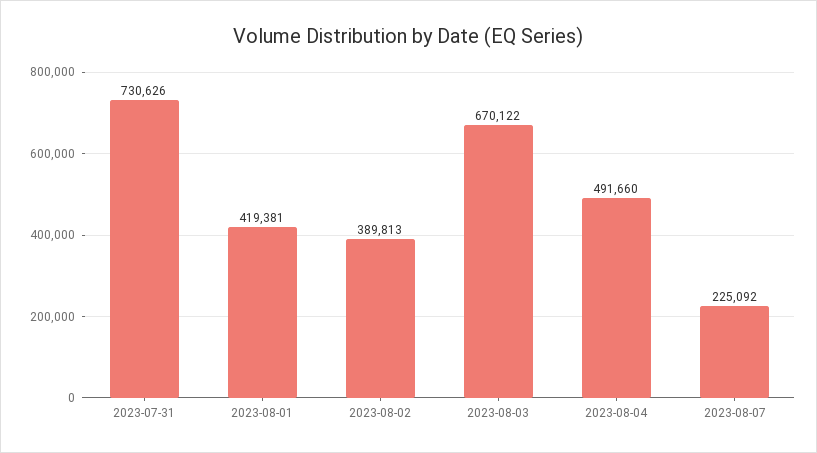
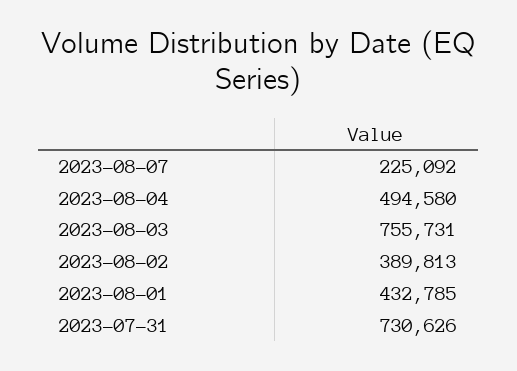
2023-08-01: 419381 -> 432785
2023-08-03: 670122 -> 755731
2023-08-04: 491660 -> 494580

